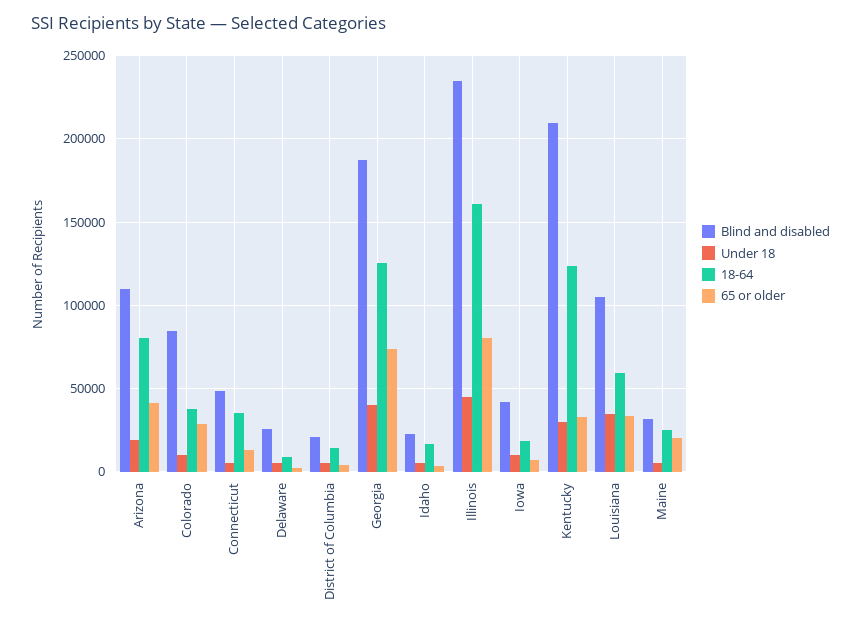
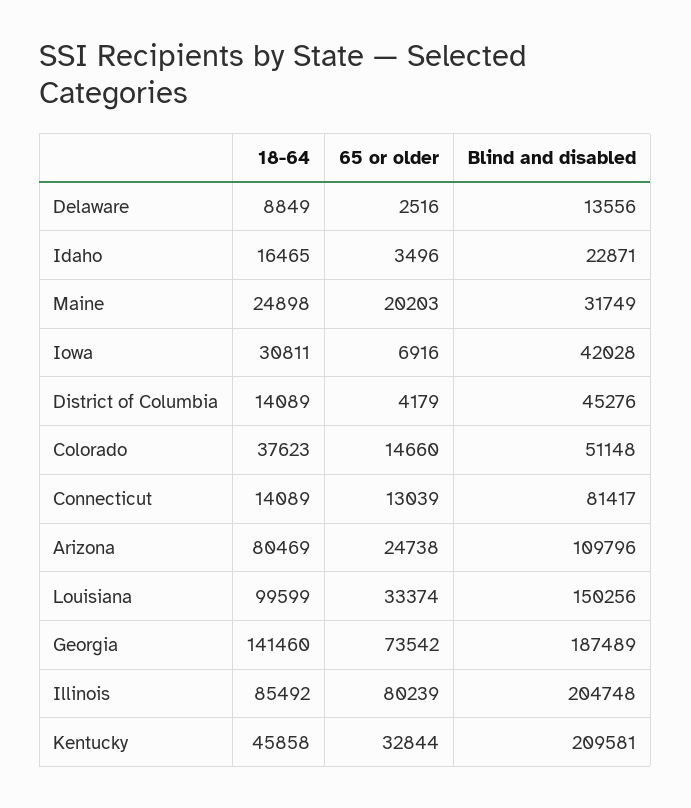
Under 18, Arizona: 20000 -> none
65 or older, Arizona: 40000 -> 24738
Blind and disabled, Colorado: 85000 -> 51148
Under 18, Colorado: 10000 -> none
65 or older, Colorado: 30000 -> 14660
Blind and disabled, Connecticut: 50000 -> 81417
Under 18, Connecticut: 5000 -> none
18-64, Connecticut: 35000 -> 14089
Blind and disabled, Delaware: 25000 -> 13556
Under 18, Delaware: 5000 -> none
Blind and disabled, District of Columbia: 20000 -> 45276
Under 18, District of Columbia: 5000 -> none
Under 18, Georgia: 40000 -> none
18-64, Georgia: 125000 -> 141460
Under 18, Idaho: 5000 -> none
Blind and disabled, Illinois: 235000 -> 204748
Under 18, Illinois: 45000 -> none
18-64, Illinois: 160000 -> 85492
Under 18, Iowa: 10000 -> none
18-64, Iowa: 20000 -> 30811
Under 18, Kentucky: 30000 -> none
18-64, Kentucky: 125000 -> 45858
Blind and disabled, Louisiana: 105000 -> 150256
Under 18, Louisiana: 35000 -> none
18-64, Louisiana: 60000 -> 99599
Under 18, Maine: 5000 -> none

